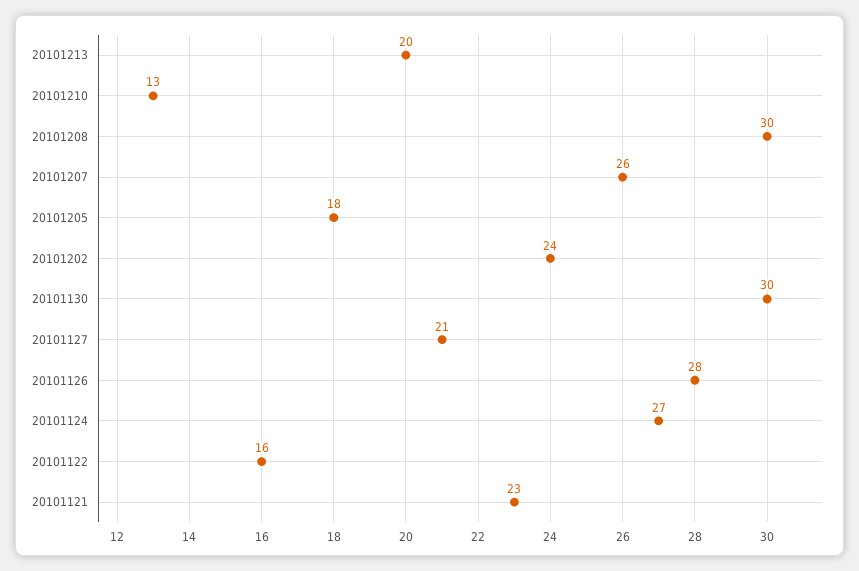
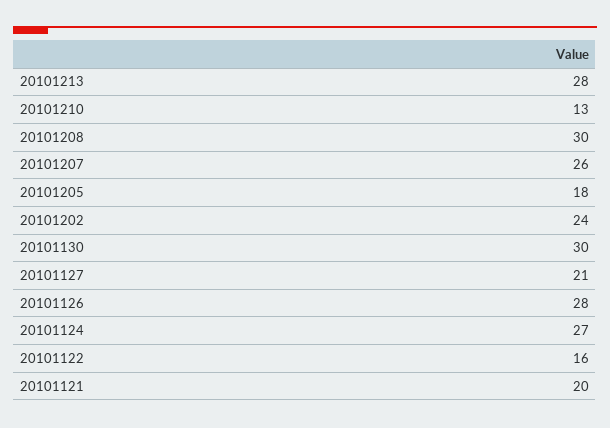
20101213: 20 -> 28
20101121: 23 -> 20

